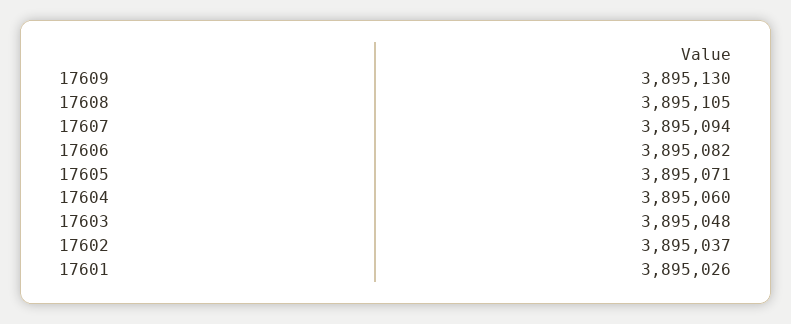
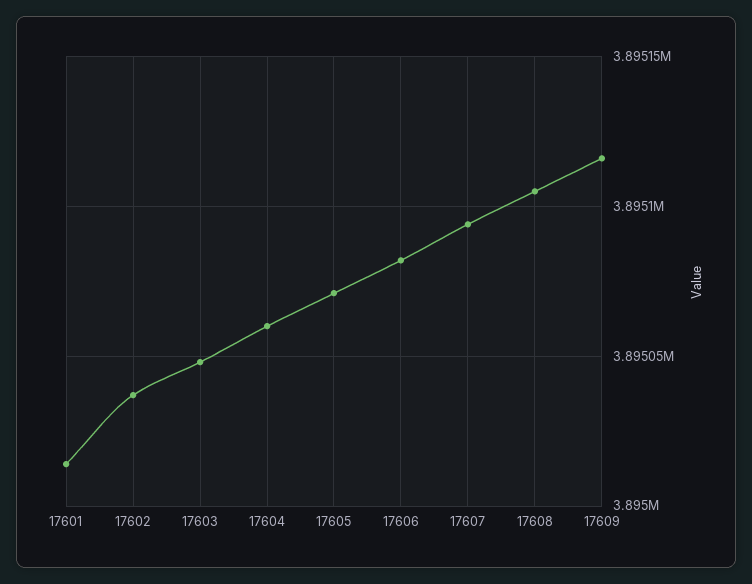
17609: 3895130 -> 3895115
17601: 3895026 -> 3895015

